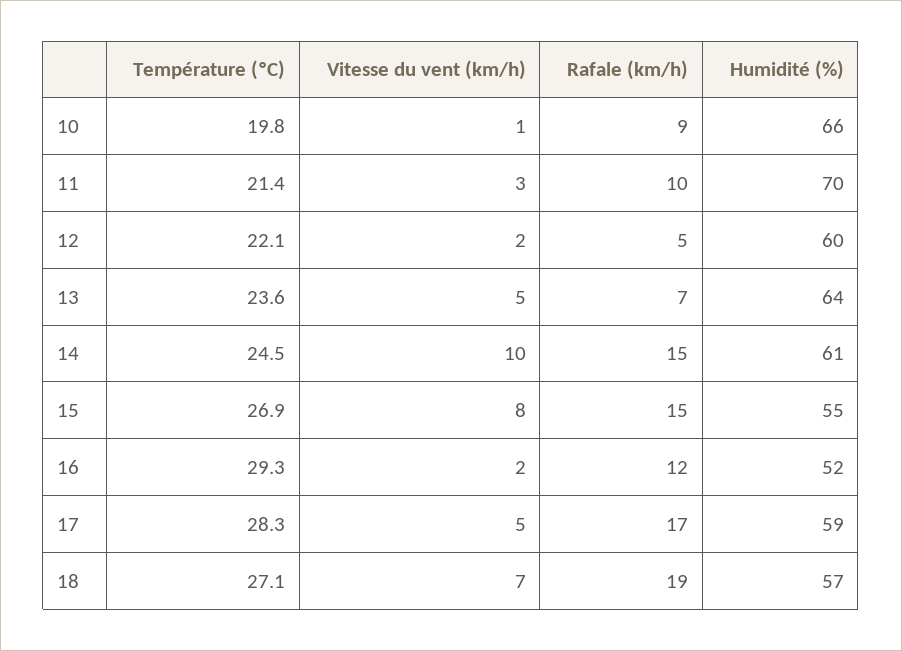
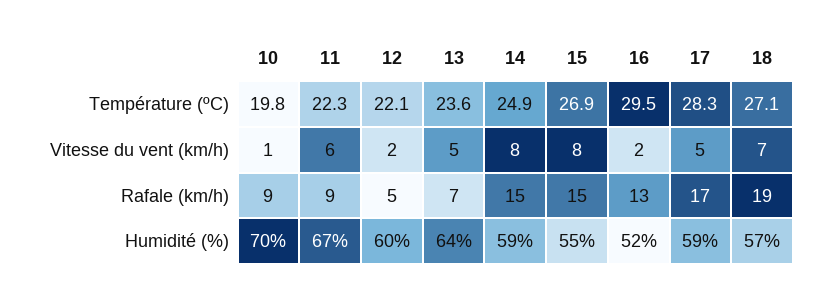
Humidité (%), 10: 66 -> 70
Température (ºC), 11: 21.4 -> 22.3
Vitesse du vent (km/h), 11: 3 -> 6
Rafale (km/h), 11: 10 -> 9
Humidité (%), 11: 70 -> 67
Température (ºC), 14: 24.5 -> 24.9
Vitesse du vent (km/h), 14: 10 -> 8
Humidité (%), 14: 61 -> 59
Température (ºC), 16: 29.3 -> 29.5
Rafale (km/h), 16: 12 -> 13

